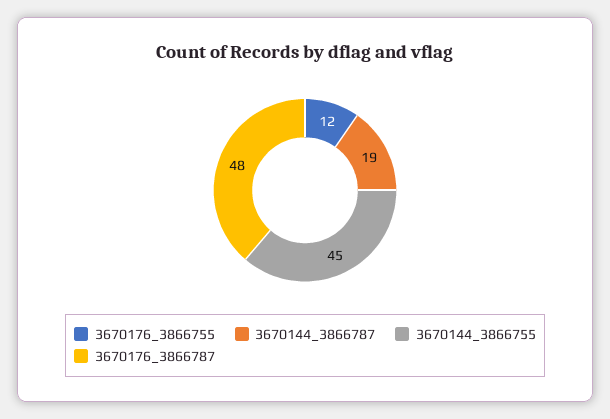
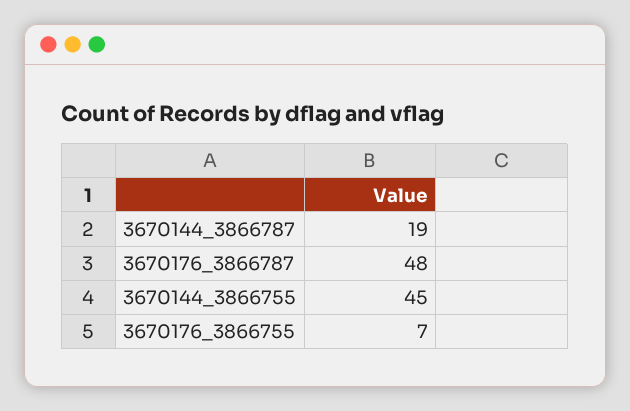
3670176_3866755: 12 -> 7

